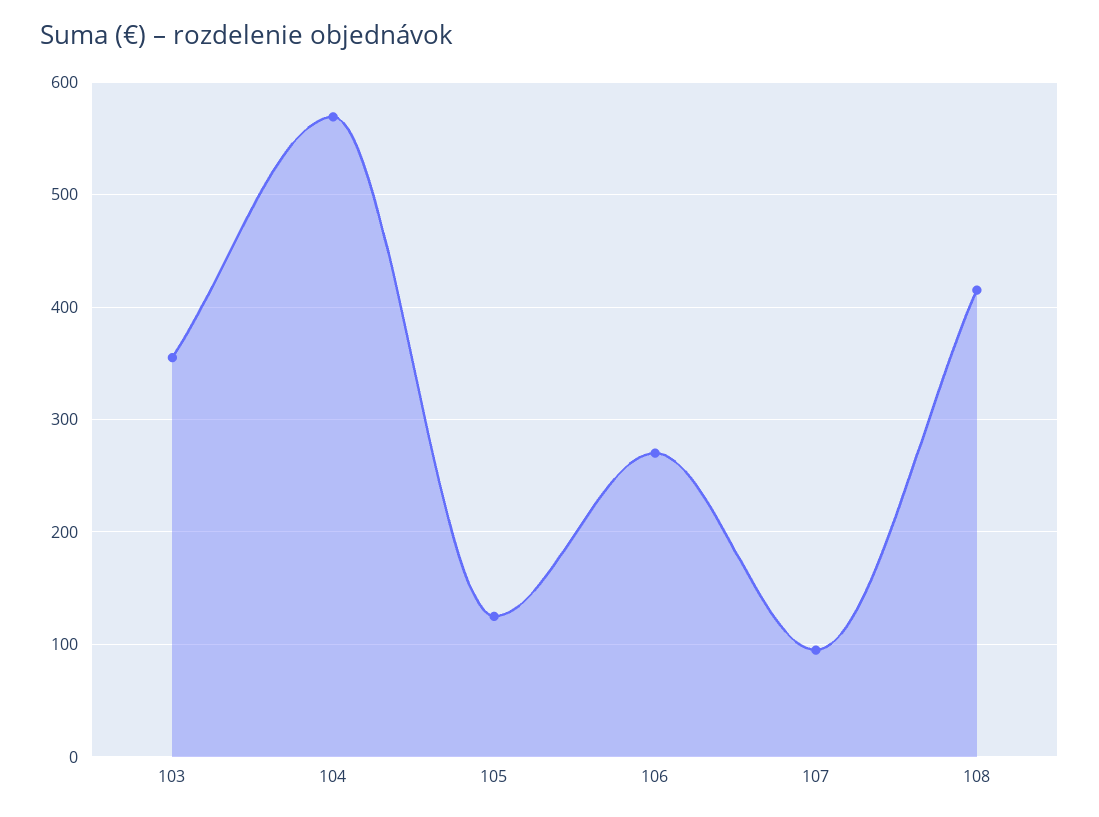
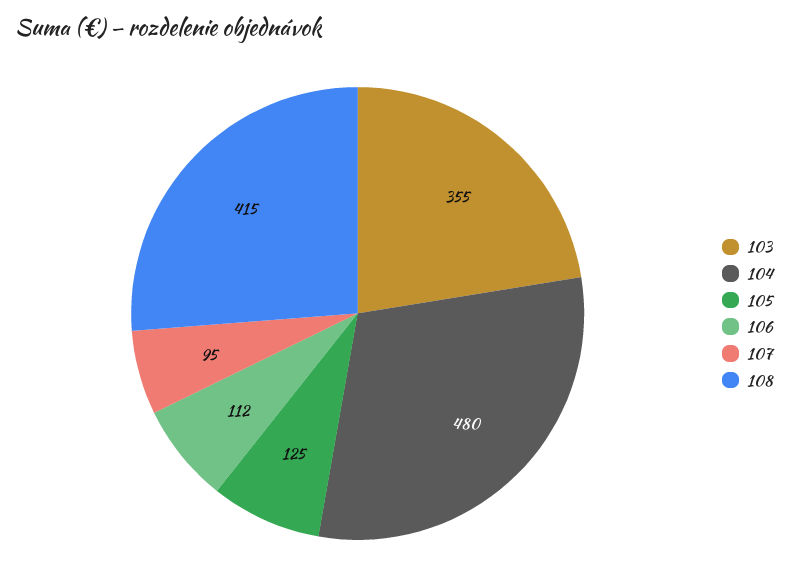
104: 570 -> 480
106: 270 -> 112

